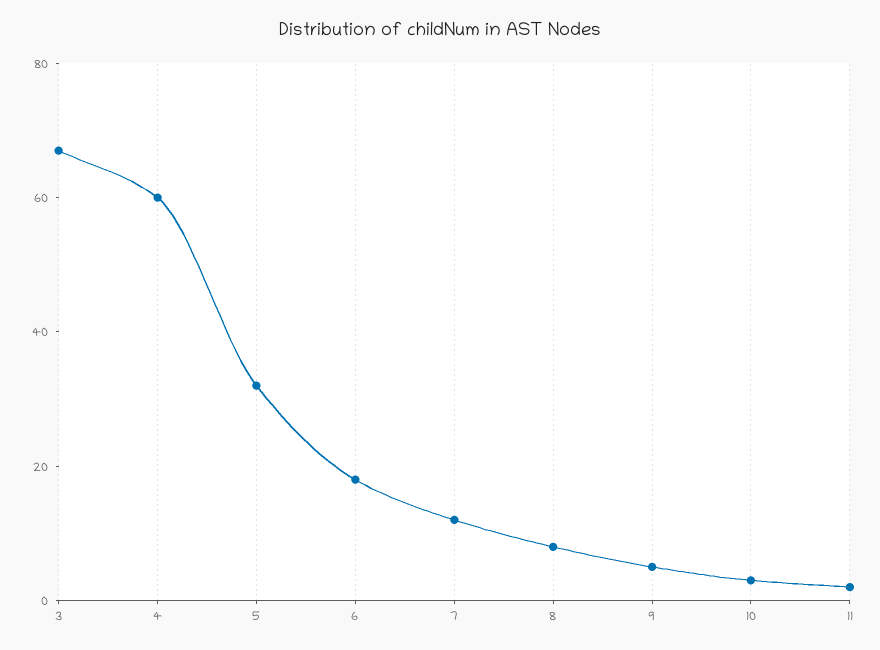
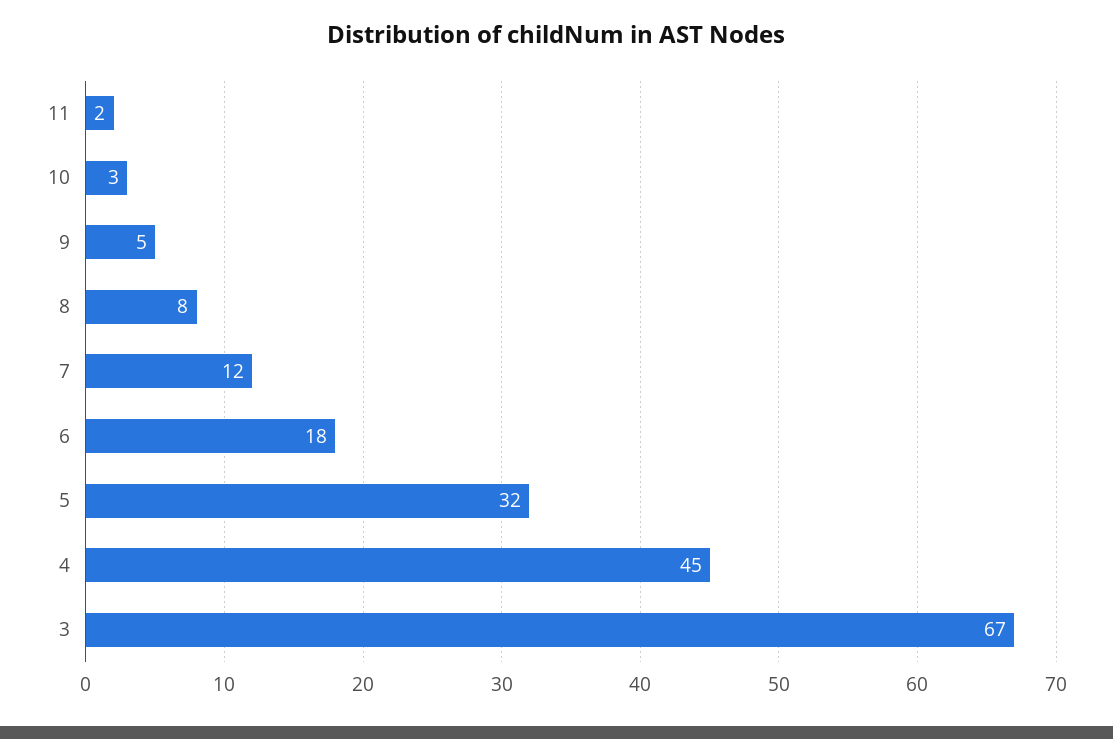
4: 60 -> 45

